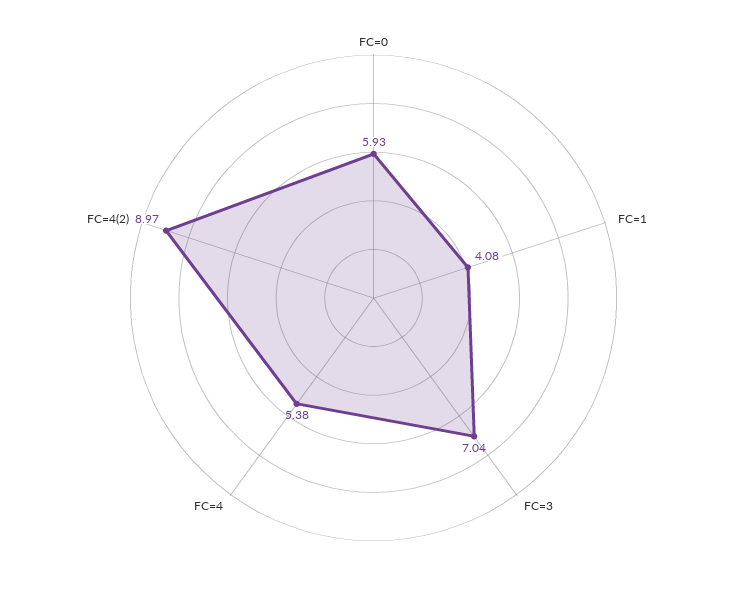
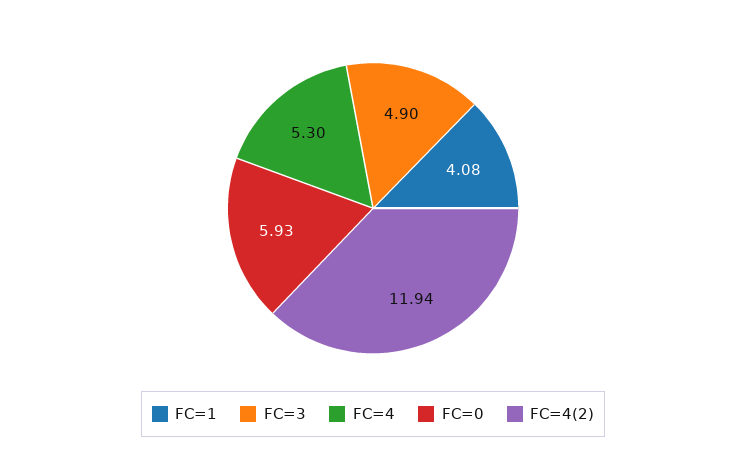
FC=3: 7.04 -> 4.9
FC=4: 5.38 -> 5.3
FC=4(2): 8.97 -> 11.94

